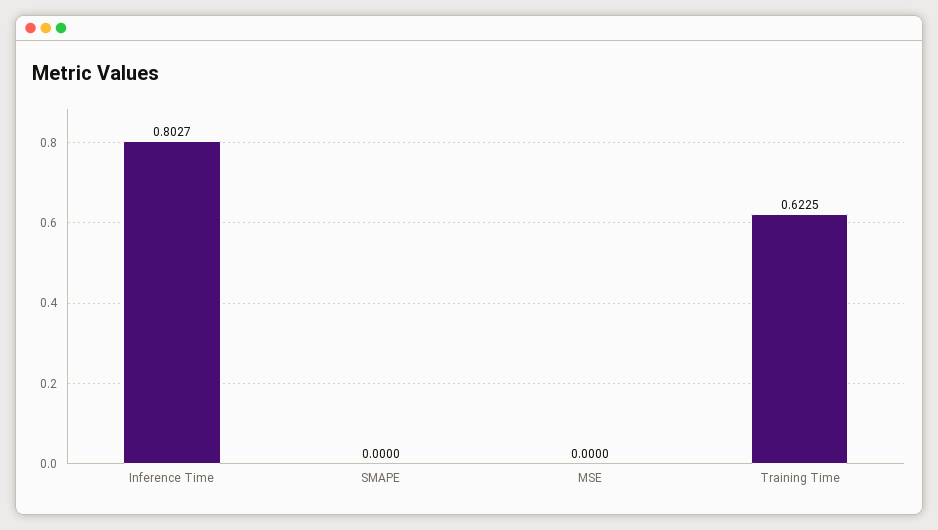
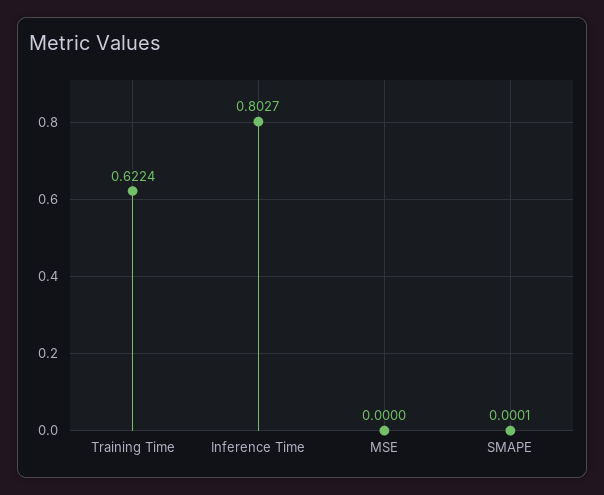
SMAPE: 0 -> 0.0001
Training Time: 0.6225 -> 0.6224

